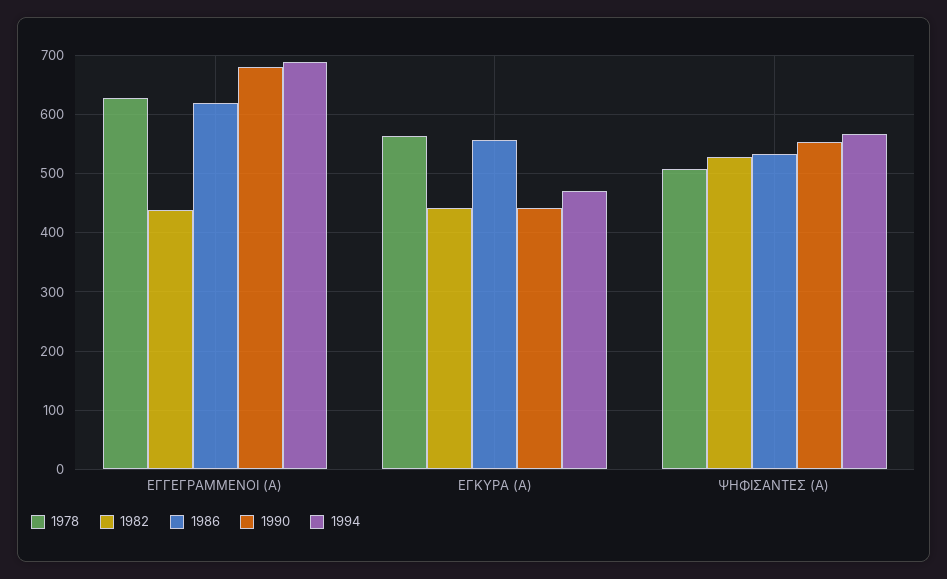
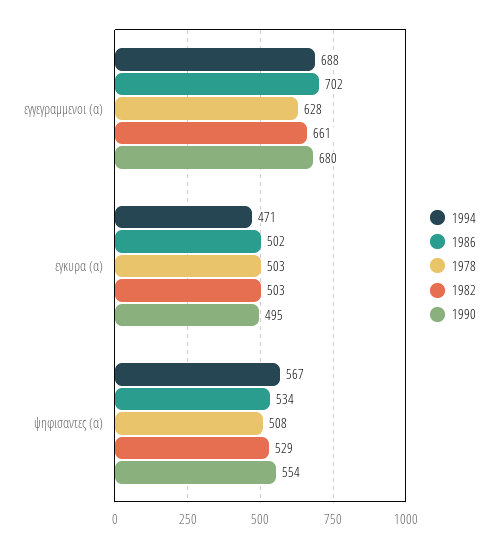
1982, ΕΓΓΕΓΡΑΜΜΕΝΟΙ (Α): 440 -> 661
1986, ΕΓΓΕΓΡΑΜΜΕΝΟΙ (Α): 620 -> 702
1978, ΕΓΚΥΡΑ (Α): 560 -> 503
1982, ΕΓΚΥΡΑ (Α): 440 -> 503
1986, ΕΓΚΥΡΑ (Α): 560 -> 502
1990, ΕΓΚΥΡΑ (Α): 440 -> 495

